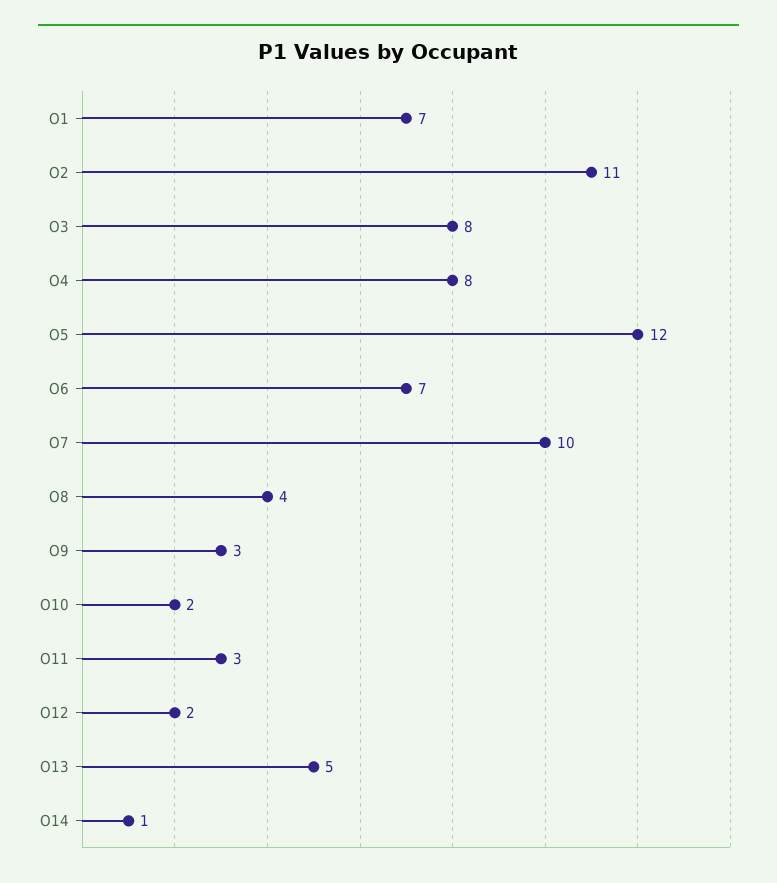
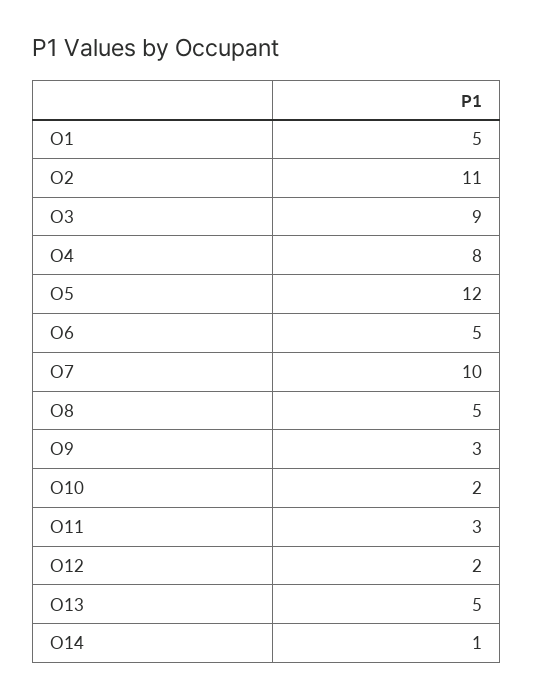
O1: 7 -> 5
O3: 8 -> 9
O6: 7 -> 5
O8: 4 -> 5

